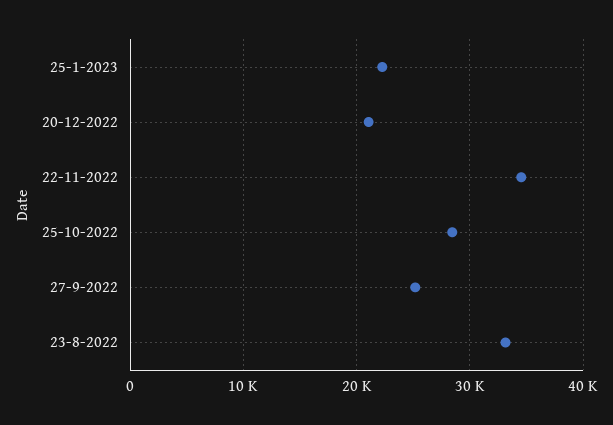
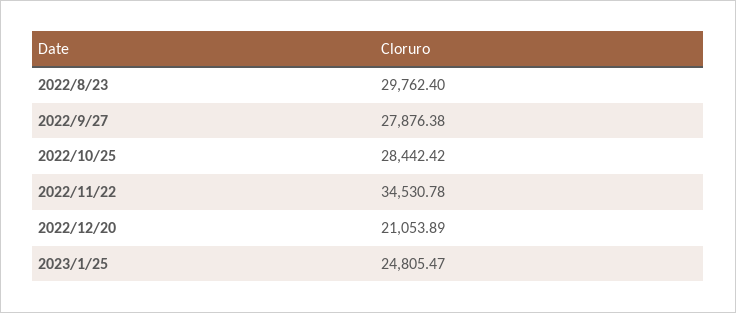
25-1-2023: 22000 -> 24805.47
27-9-2022: 25000 -> 27876.38
23-8-2022: 33000 -> 29762.4

